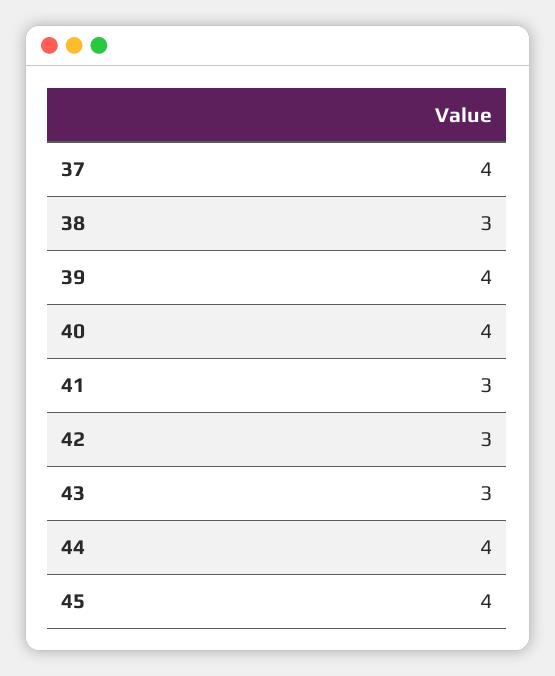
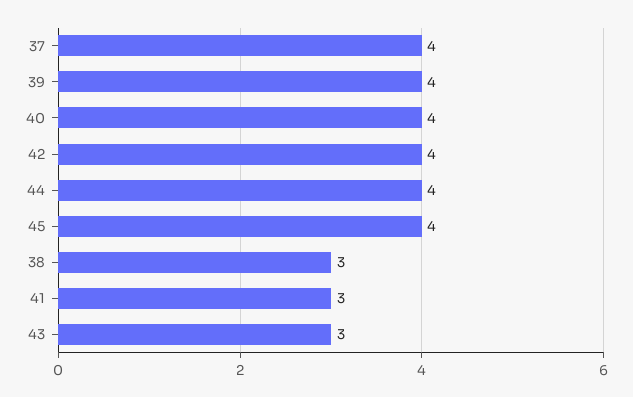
42: 3 -> 4

